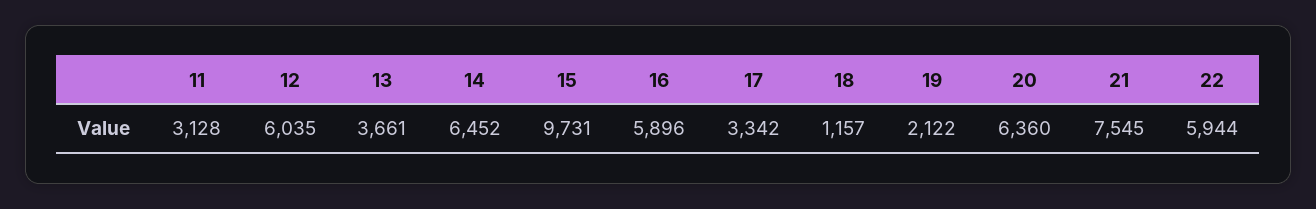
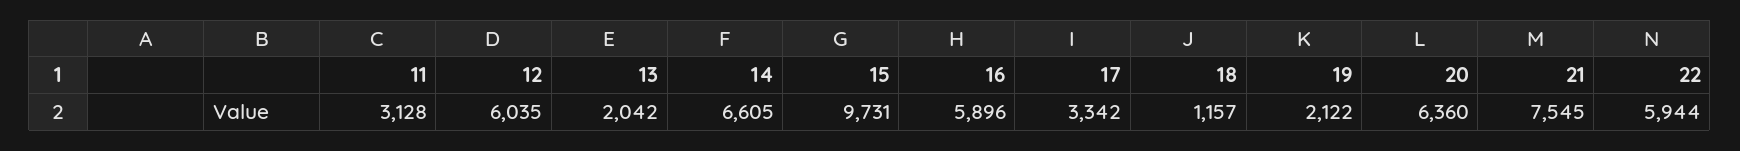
13: 3661 -> 2042
14: 6452 -> 6605

